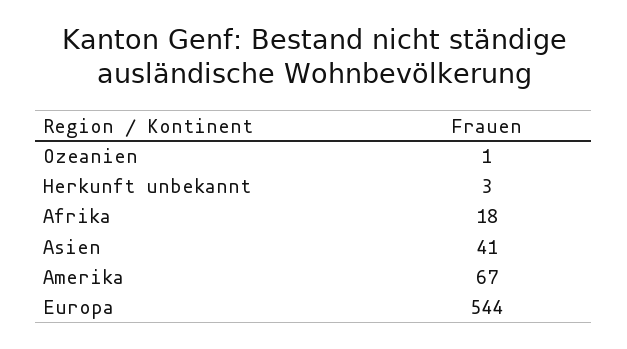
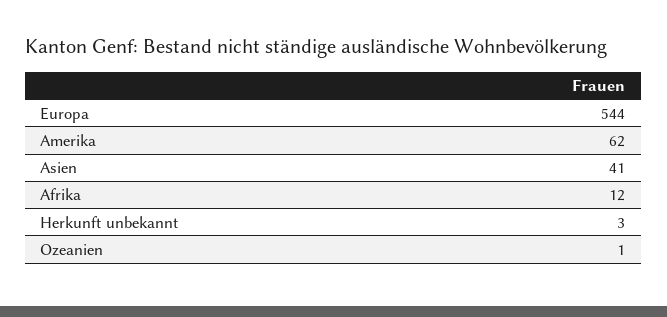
Afrika: 18 -> 12
Amerika: 67 -> 62

